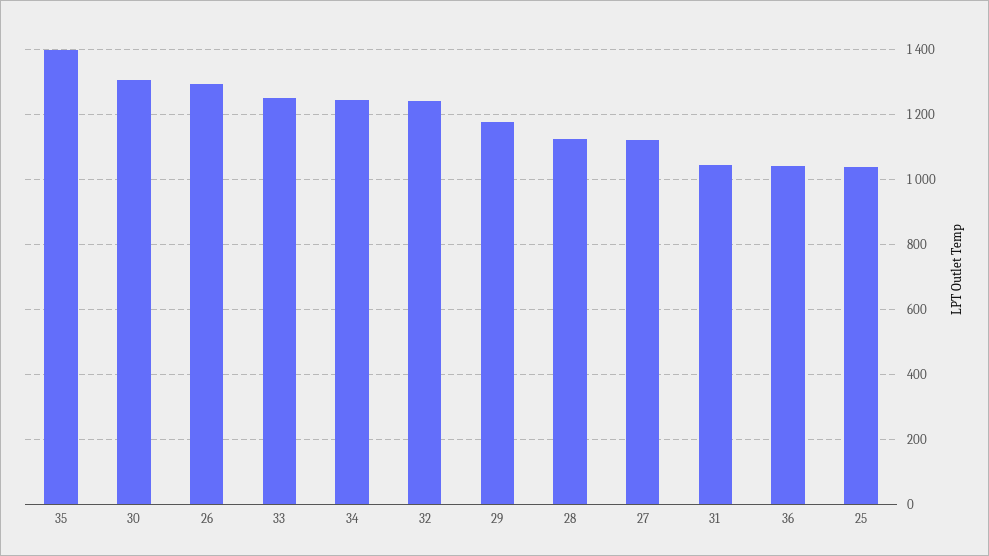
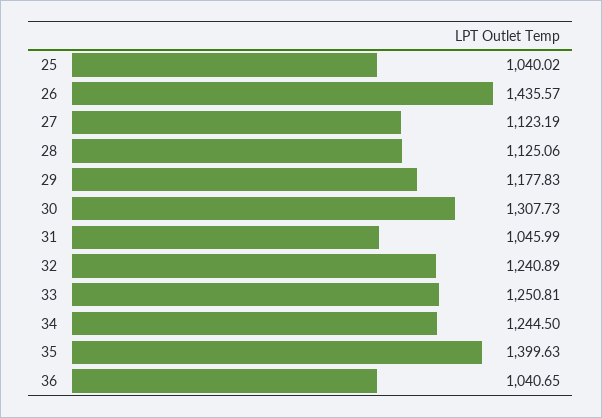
26: 1300 -> 1435.57

